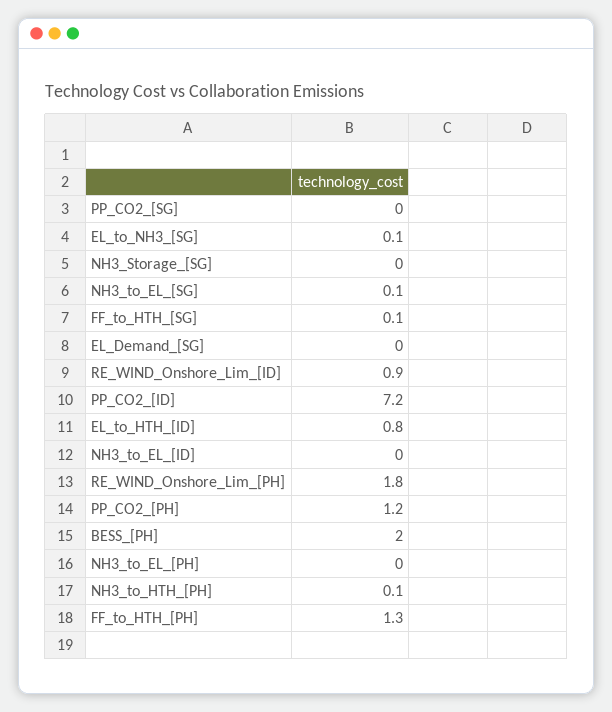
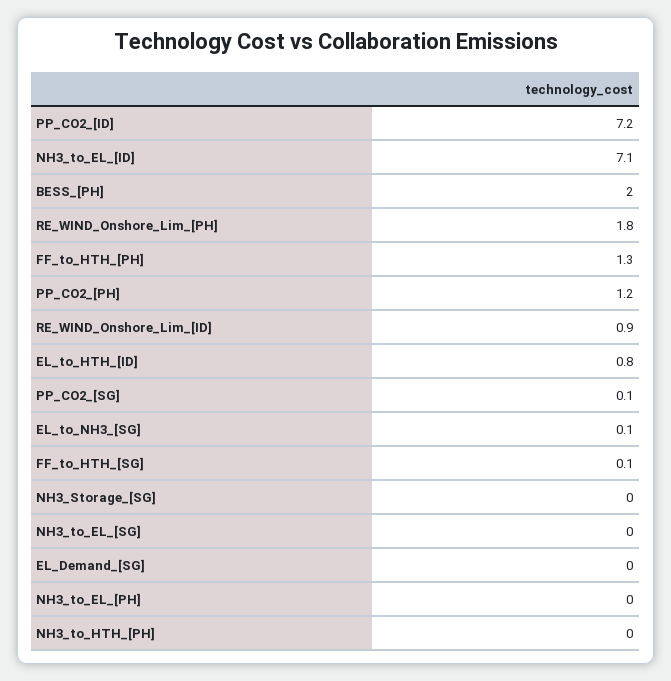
PP_CO2_[SG]: 0 -> 0.1
NH3_to_EL_[SG]: 0.1 -> 0
NH3_to_EL_[ID]: 0 -> 7.1
NH3_to_HTH_[PH]: 0.1 -> 0

